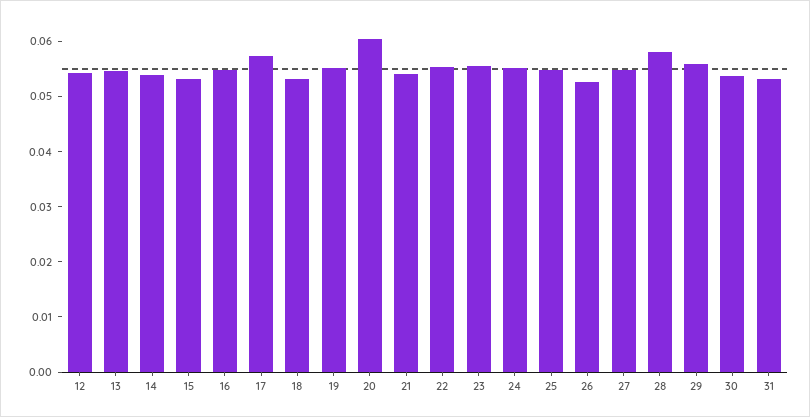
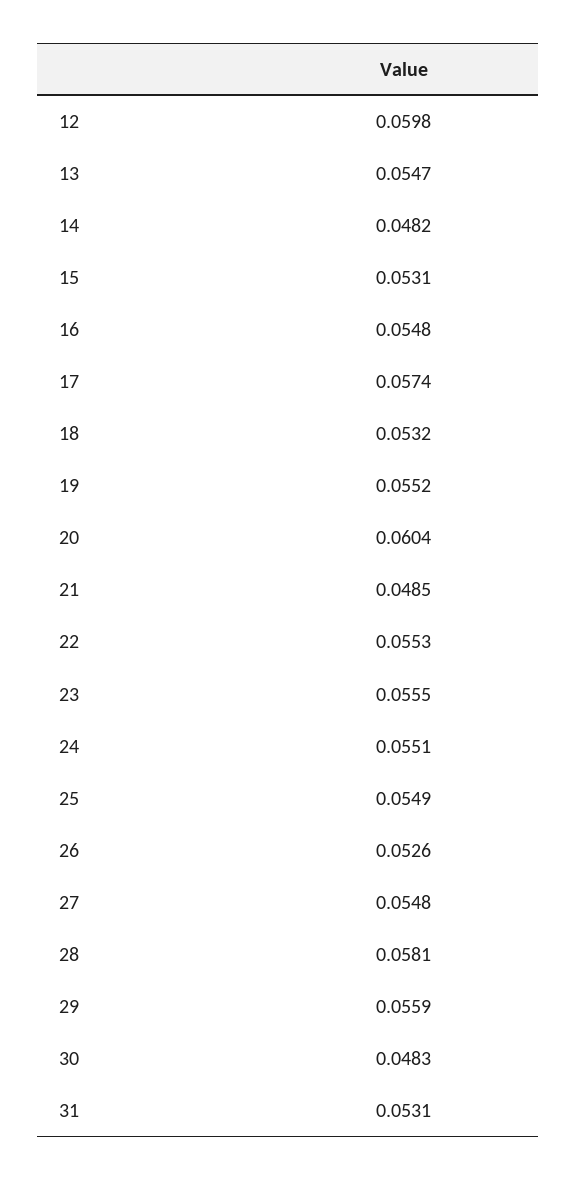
12: 0.054 -> 0.0598
14: 0.054 -> 0.0482
21: 0.054 -> 0.0485
30: 0.054 -> 0.0483

